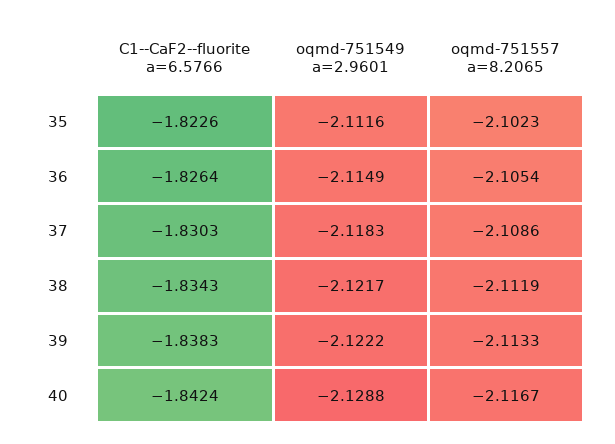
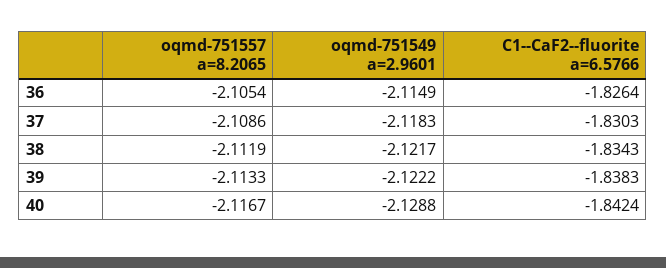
C1--CaF2--fluorite a=6.5766, 35: -1.8226 -> none
oqmd-751549 a=2.9601, 35: -2.1116 -> none
oqmd-751557 a=8.2065, 35: -2.1023 -> none

